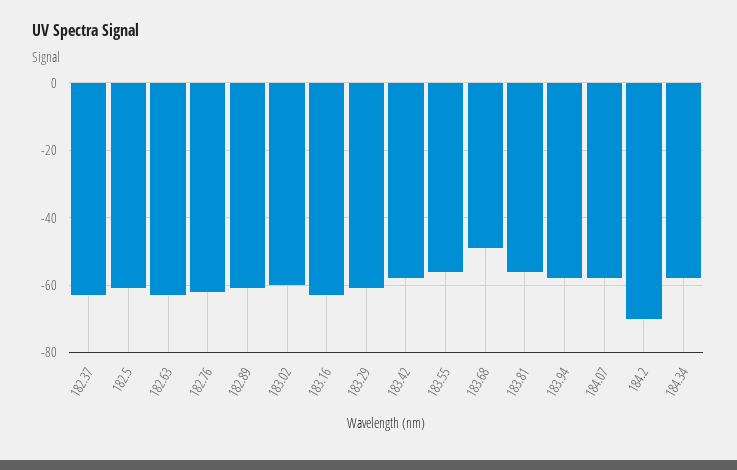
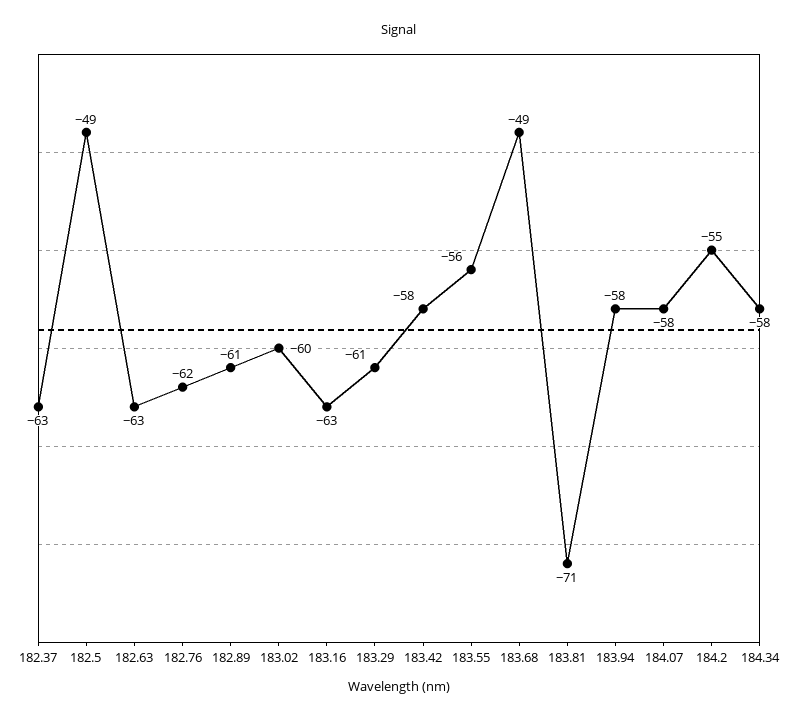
182.5: -60 -> -49
183.81: -55 -> -71
184.2: -70 -> -55

